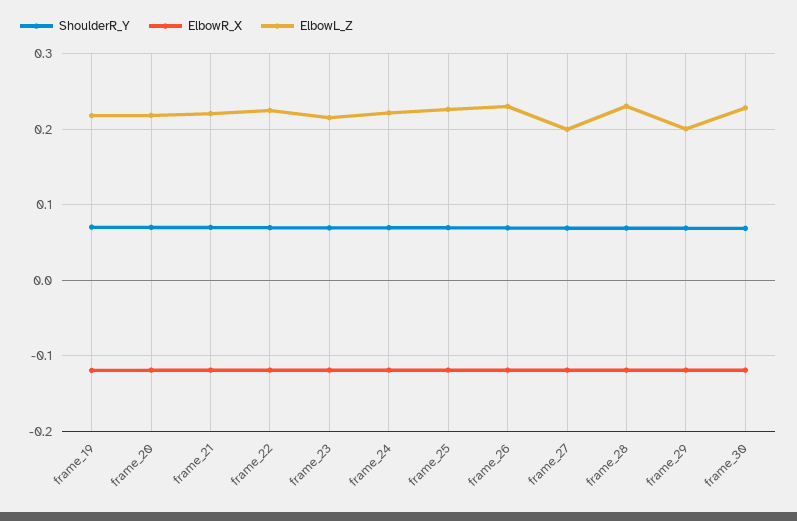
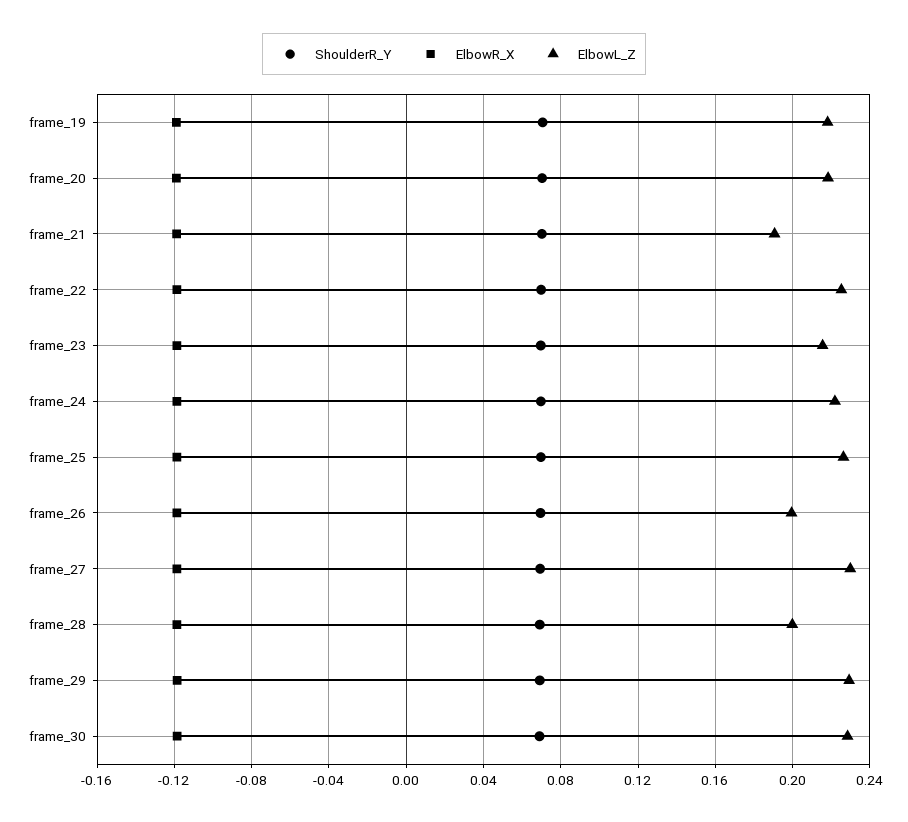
ElbowL_Z, frame_21: 0.22 -> 0.19
ElbowL_Z, frame_26: 0.23 -> 0.2
ElbowL_Z, frame_27: 0.2 -> 0.23
ElbowL_Z, frame_28: 0.23 -> 0.2
ElbowL_Z, frame_29: 0.2 -> 0.23

